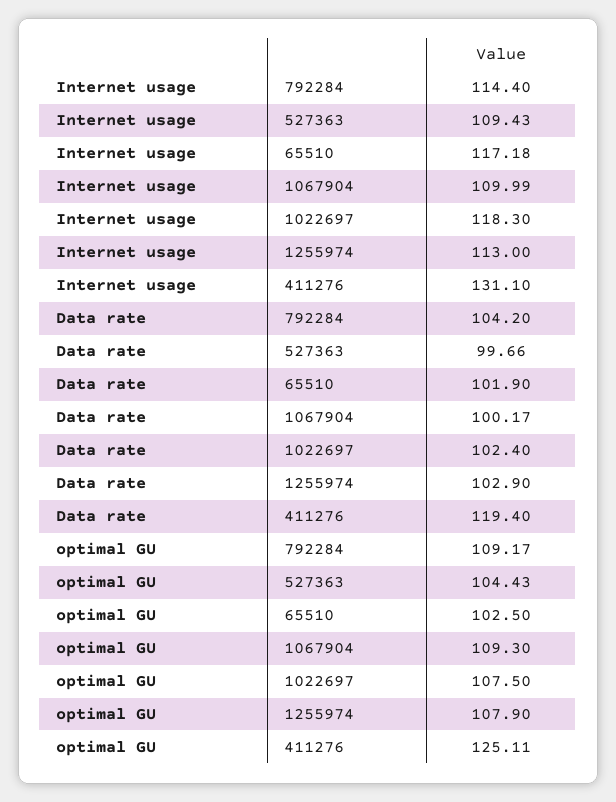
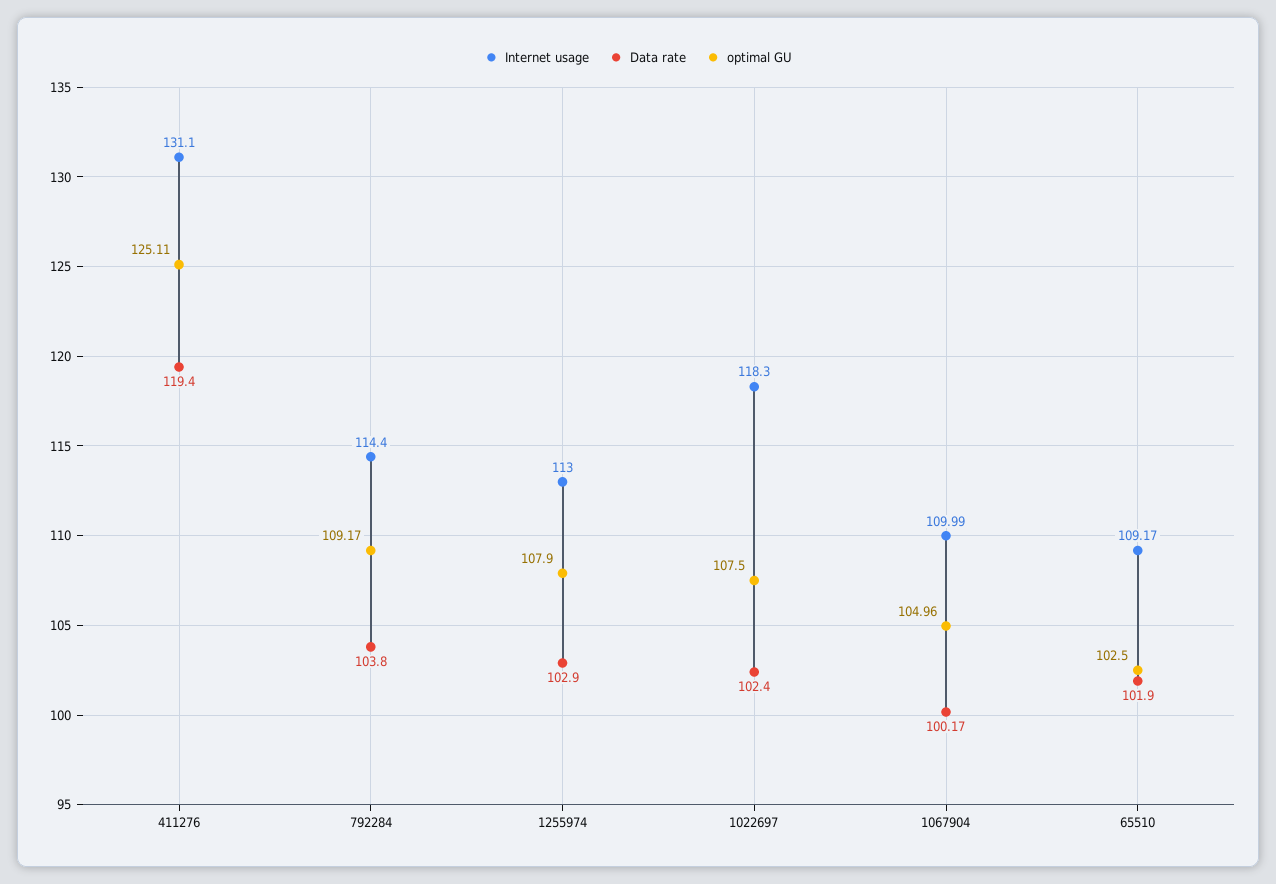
Internet usage, 527363: 109.43 -> none
Internet usage, 65510: 117.18 -> 109.17
Data rate, 792284: 104.2 -> 103.8
Data rate, 527363: 99.66 -> none
optimal GU, 527363: 104.43 -> none
optimal GU, 1067904: 109.3 -> 104.96

